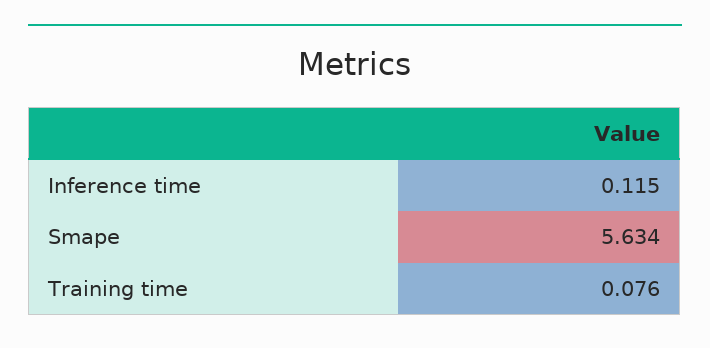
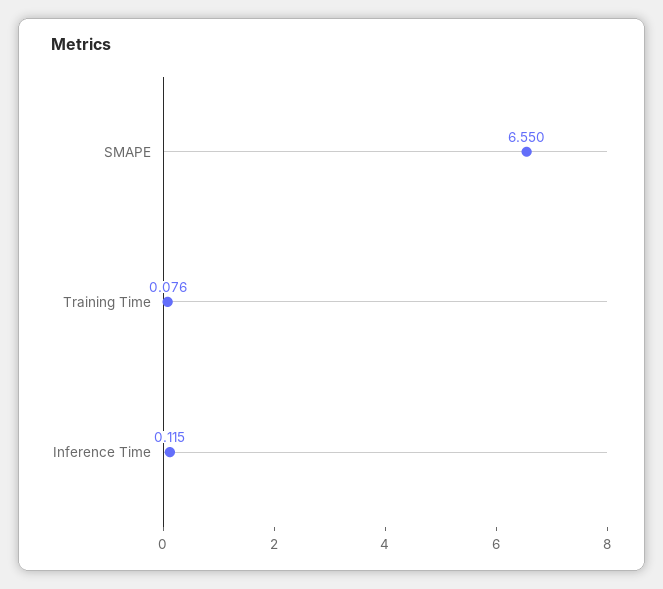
Smape: 5.634 -> 6.55

